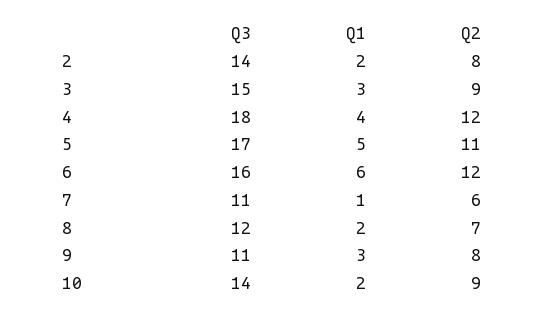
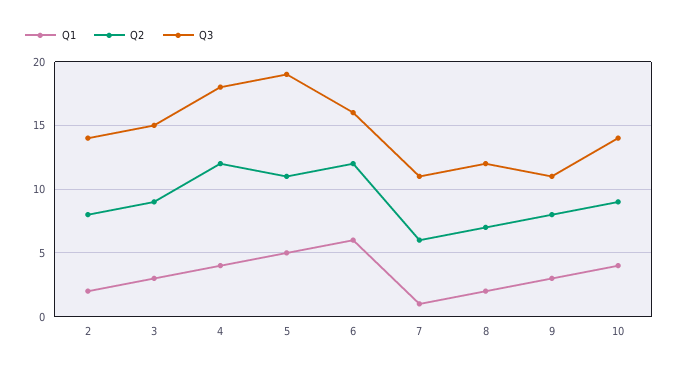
Q3, 5: 17 -> 19
Q1, 10: 2 -> 4

